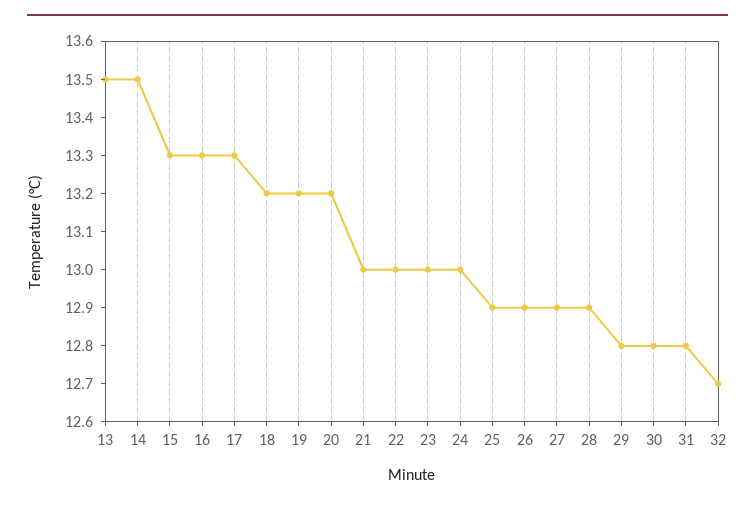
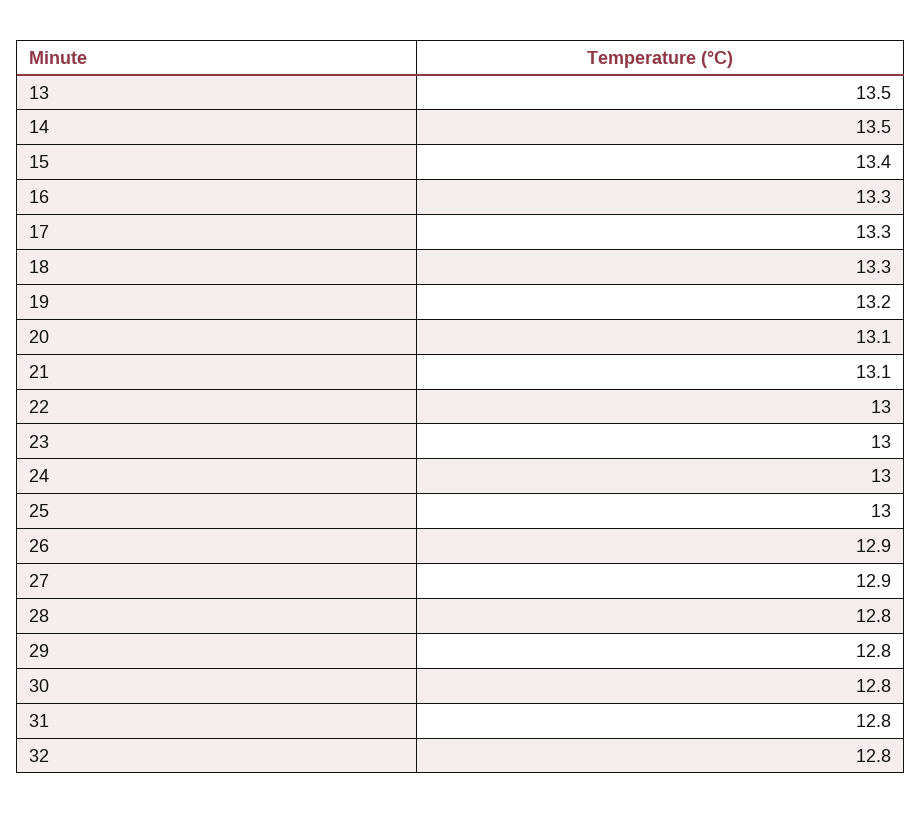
15: 13.3 -> 13.4
18: 13.2 -> 13.3
20: 13.2 -> 13.1
21: 13 -> 13.1
25: 12.9 -> 13
28: 12.9 -> 12.8
32: 12.7 -> 12.8

